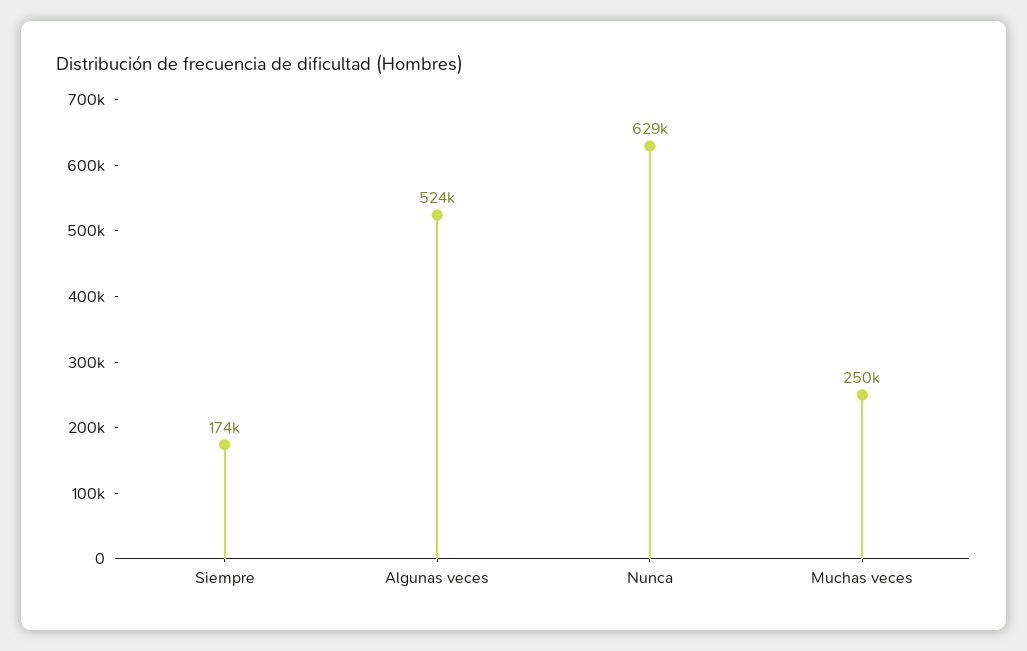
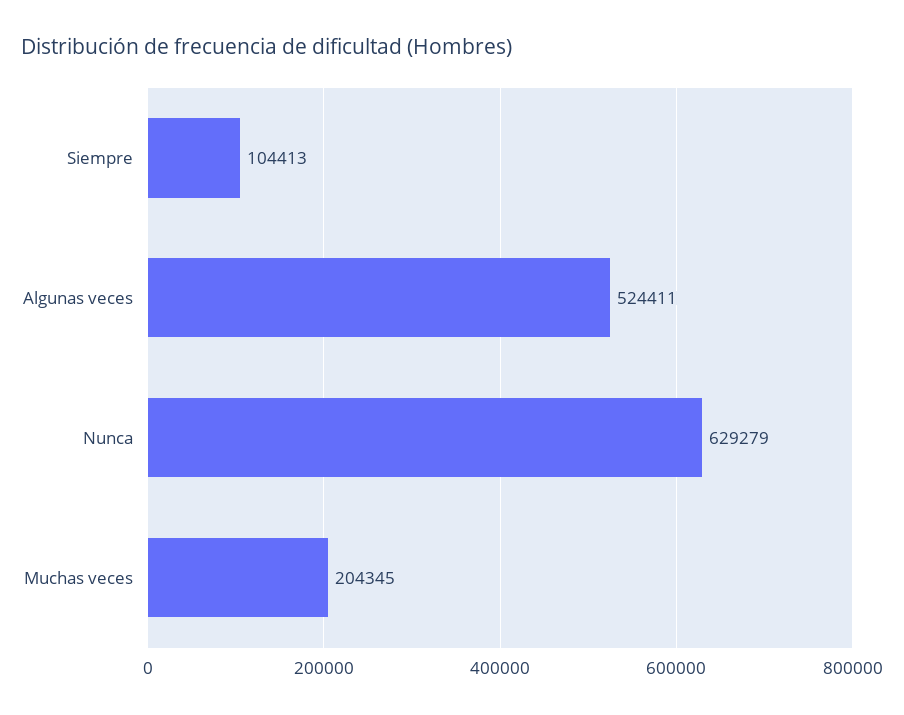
Siempre: 174000 -> 104413
Muchas veces: 250000 -> 204345

